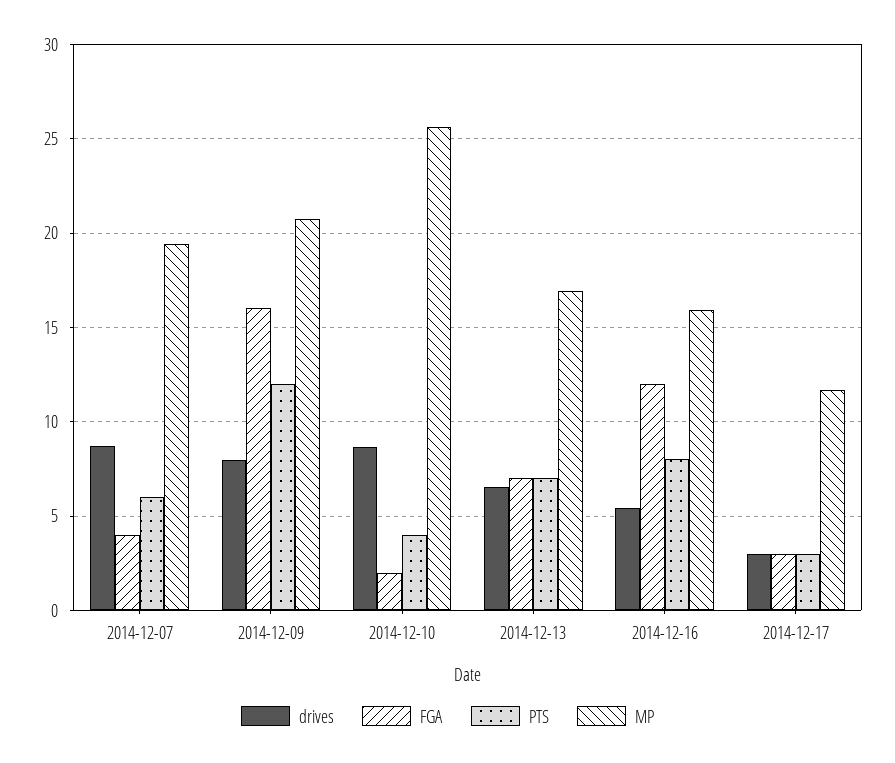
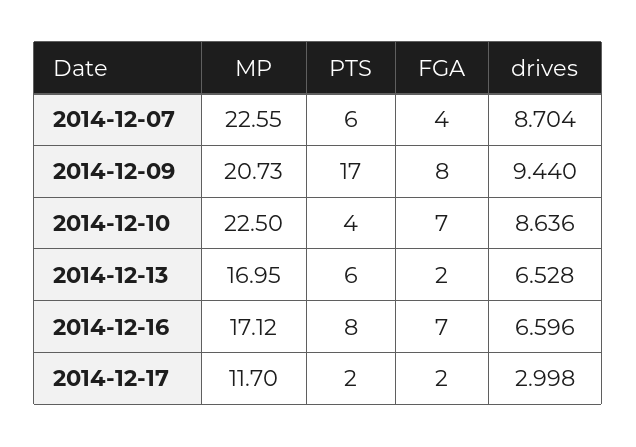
MP, 2014-12-07: 19.5 -> 22.55
drives, 2014-12-09: 8 -> 9.44
FGA, 2014-12-09: 16 -> 8
PTS, 2014-12-09: 12 -> 17
FGA, 2014-12-10: 2 -> 7
MP, 2014-12-10: 25.5 -> 22.5
FGA, 2014-12-13: 7 -> 2
PTS, 2014-12-13: 7 -> 6
drives, 2014-12-16: 5.5 -> 6.596
FGA, 2014-12-16: 12 -> 7
MP, 2014-12-16: 16 -> 17.12
FGA, 2014-12-17: 3 -> 2
PTS, 2014-12-17: 3 -> 2

